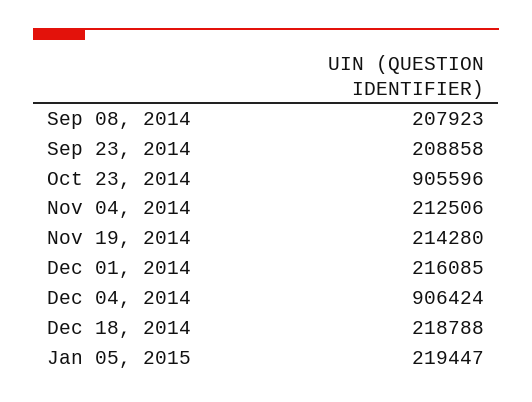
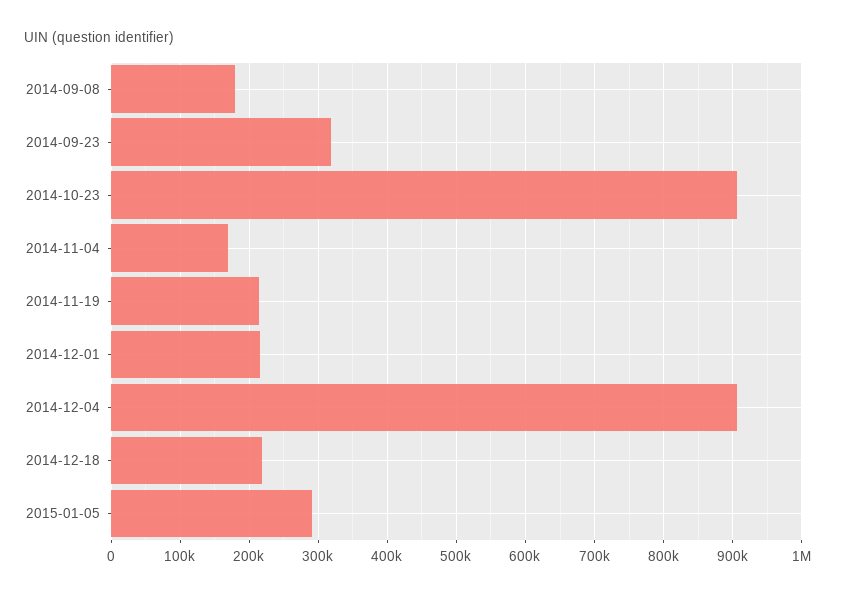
Sep 08, 2014: 207923 -> 180000
Sep 23, 2014: 208858 -> 320000
Nov 04, 2014: 212506 -> 170000
Jan 05, 2015: 219447 -> 290000

